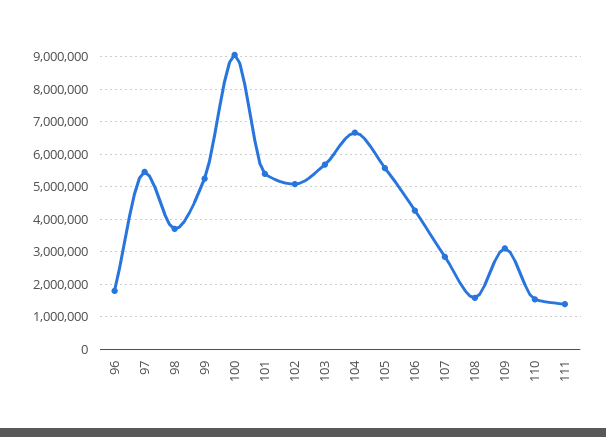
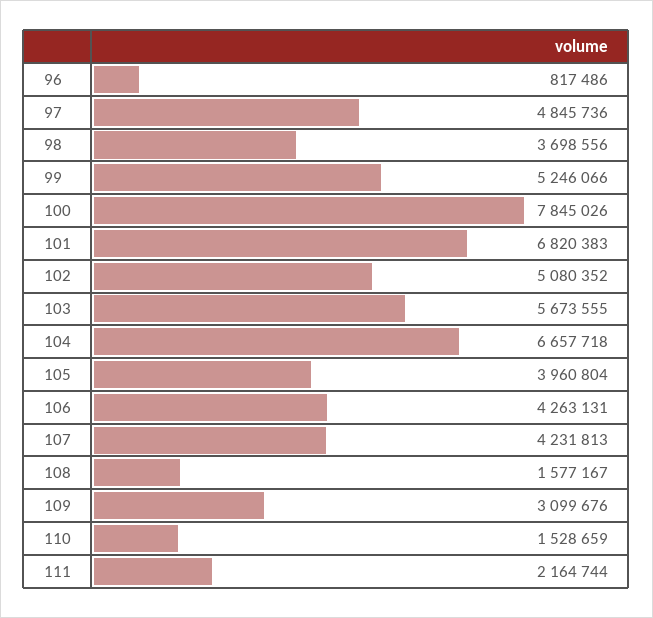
96: 1800000 -> 817486
97: 5400000 -> 4845736
100: 9000000 -> 7845026
101: 5400000 -> 6820383
105: 5600000 -> 3960804
107: 2800000 -> 4231813
111: 1400000 -> 2164744

